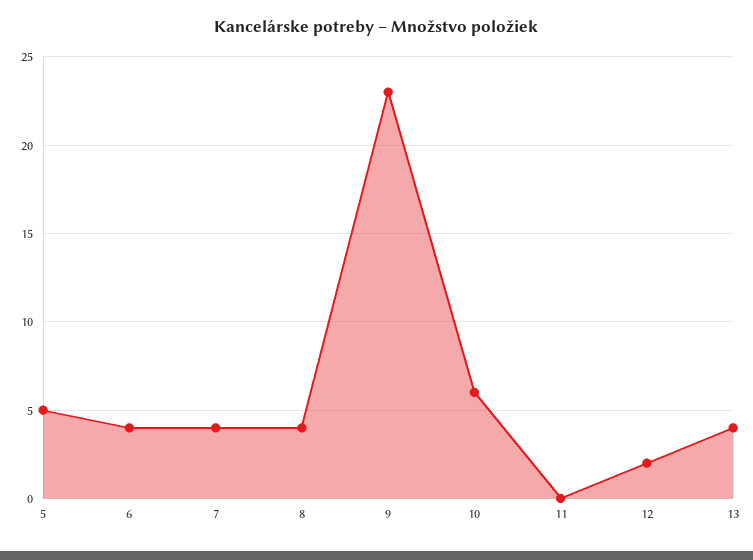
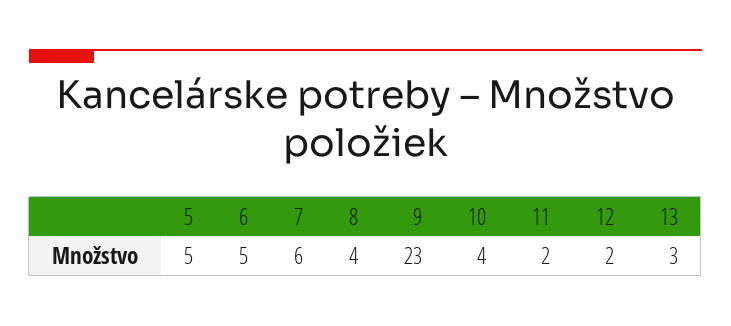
6: 4 -> 5
7: 4 -> 6
10: 6 -> 4
11: 0 -> 2
13: 4 -> 3

